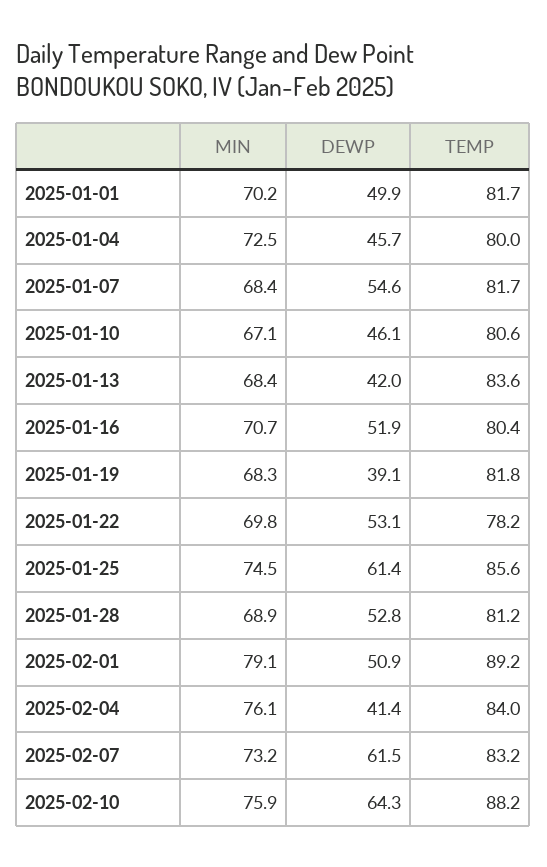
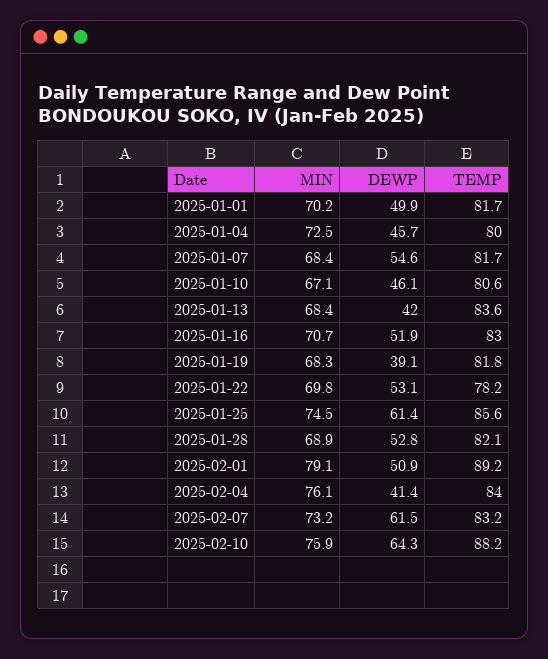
TEMP, 2025-01-16: 80.4 -> 83
TEMP, 2025-01-28: 81.2 -> 82.1

